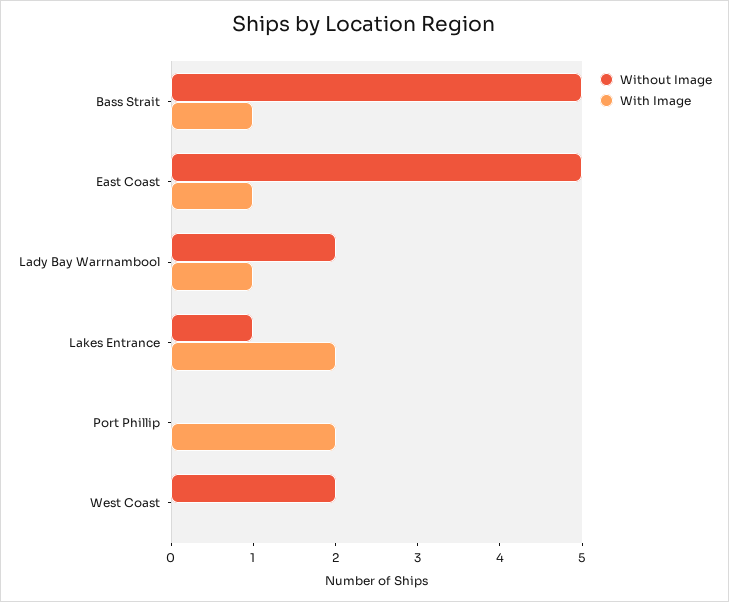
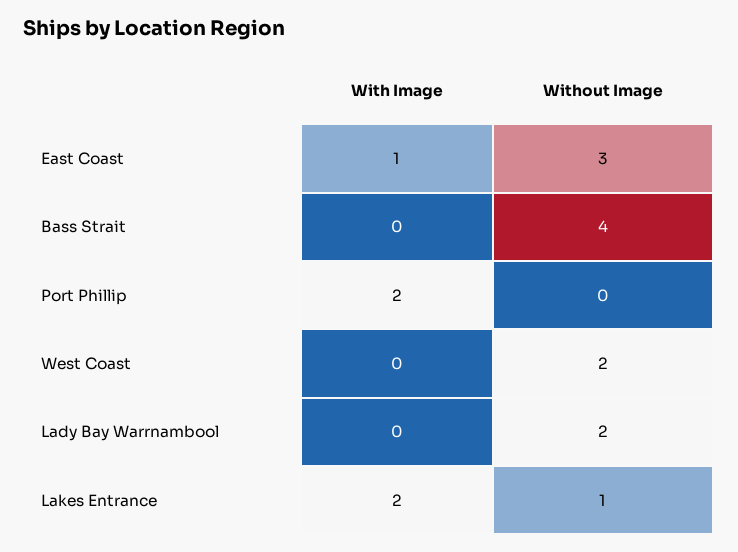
Without Image, Bass Strait: 5 -> 4
With Image, Bass Strait: 1 -> 0
Without Image, East Coast: 5 -> 3
With Image, Lady Bay Warrnambool: 1 -> 0

